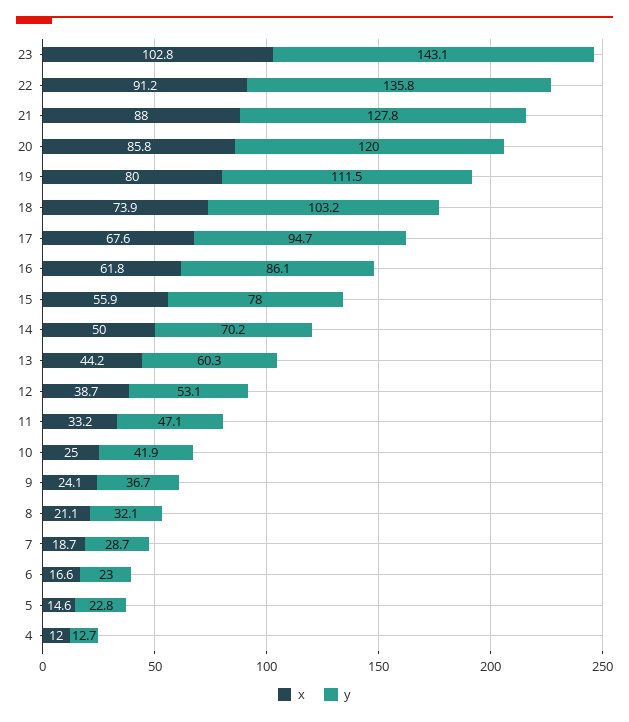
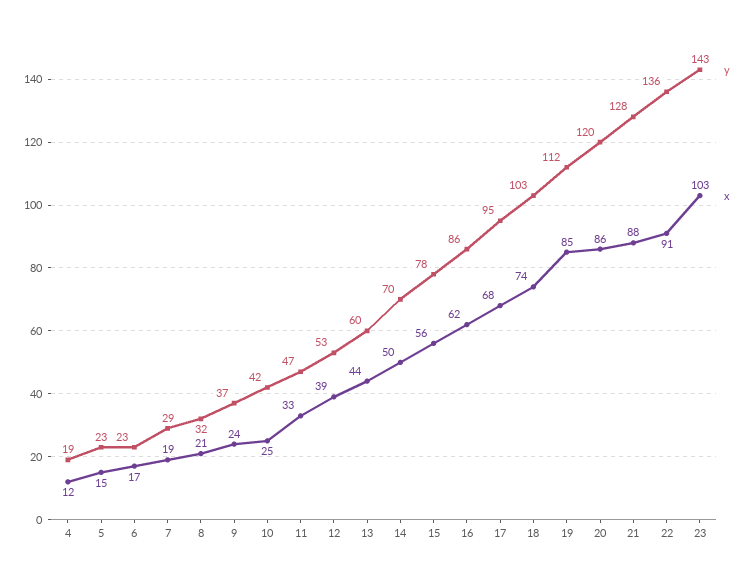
x, 19: 80 -> 85
y, 4: 12.7 -> 19

